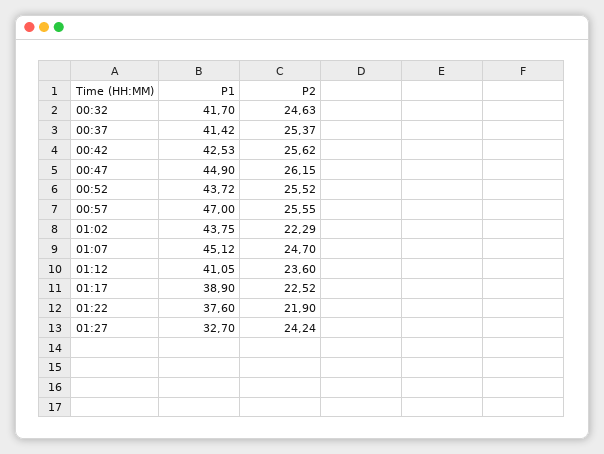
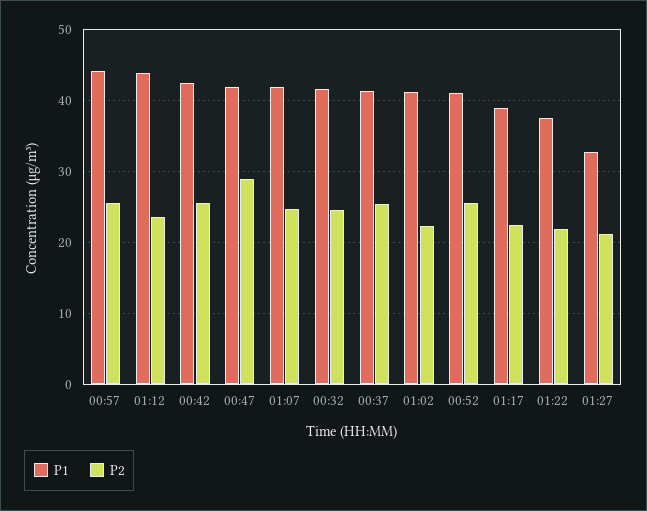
P1, 00:47: 44.9 -> 42
P2, 00:47: 26.15 -> 29
P1, 00:52: 43.72 -> 41
P1, 00:57: 47 -> 44
P1, 01:02: 43.75 -> 41
P1, 01:07: 45.12 -> 42
P1, 01:12: 41.05 -> 44
P2, 01:27: 24.24 -> 21

